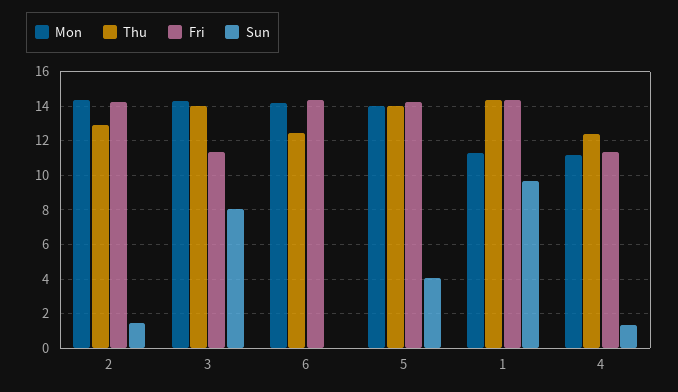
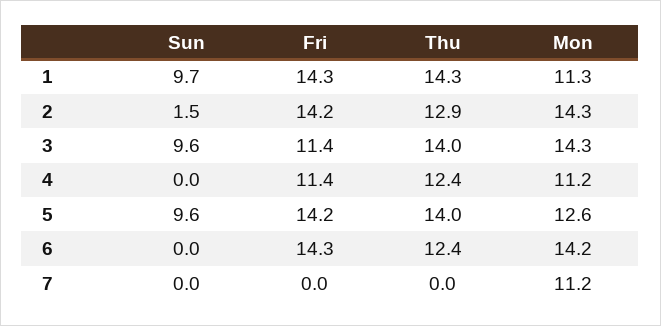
Sun, 3: 8 -> 9.6
Mon, 5: 14 -> 12.6
Sun, 5: 4 -> 9.6
Sun, 4: 1.5 -> 0
Sun, 7: none -> 0
Fri, 7: none -> 0
Thu, 7: none -> 0
Mon, 7: none -> 11.2

